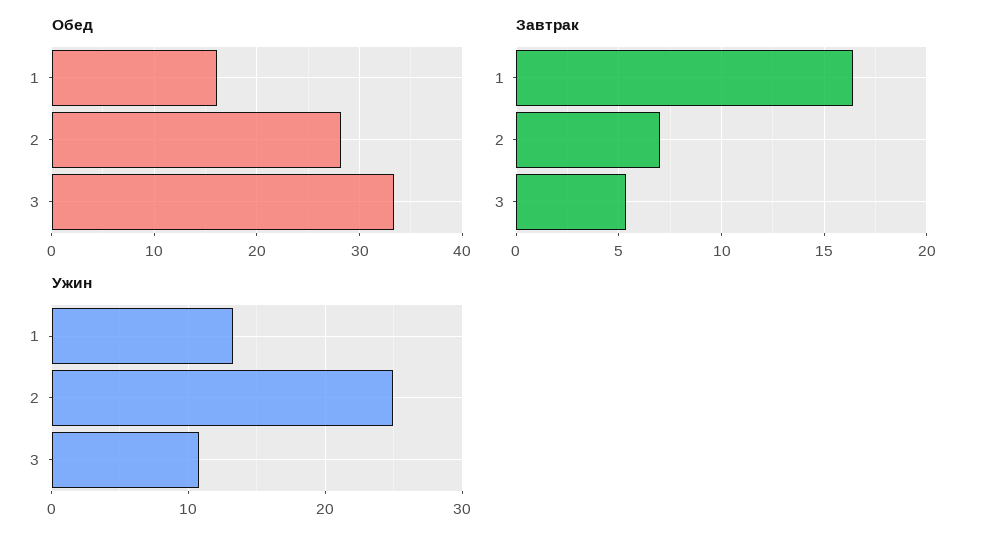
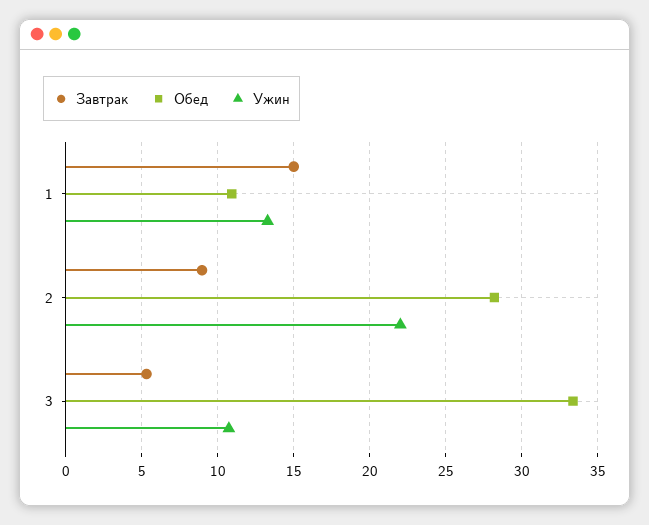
Обед, 1: 16 -> 11
Завтрак, 1: 16.5 -> 15
Завтрак, 2: 7 -> 9
Ужин, 2: 25 -> 22

